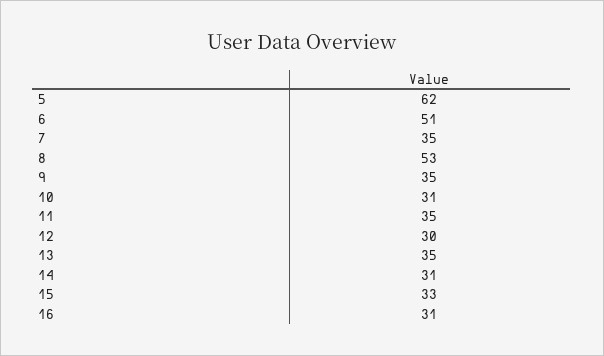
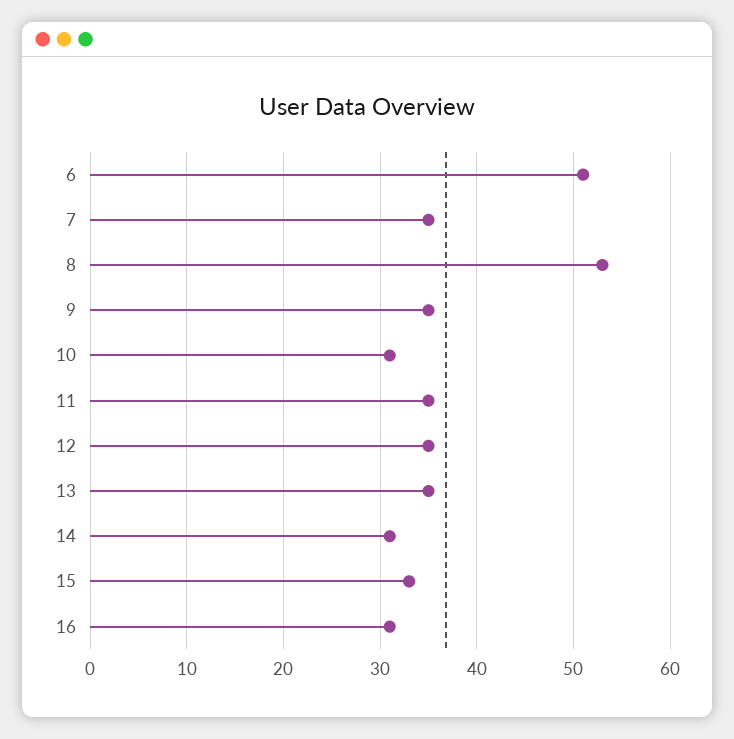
5: 62 -> none
12: 30 -> 35

